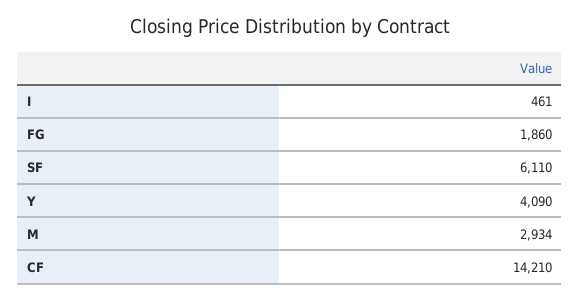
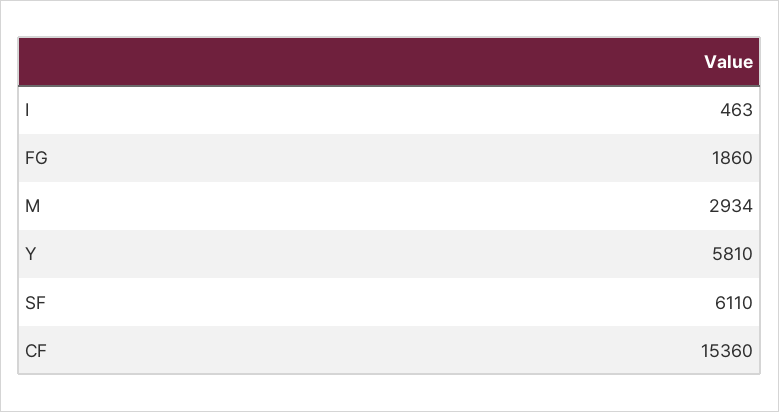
I: 461 -> 463
Y: 4090 -> 5810
CF: 14210 -> 15360

